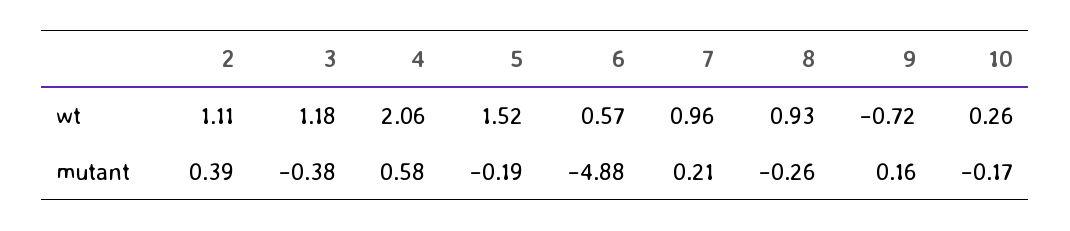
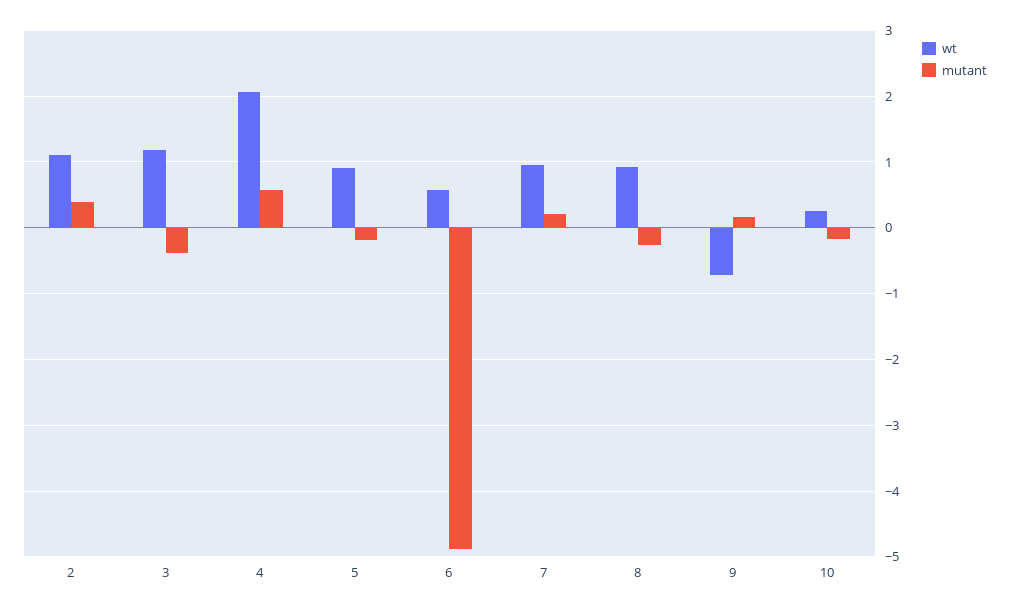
wt, 5: 1.52 -> 0.9

